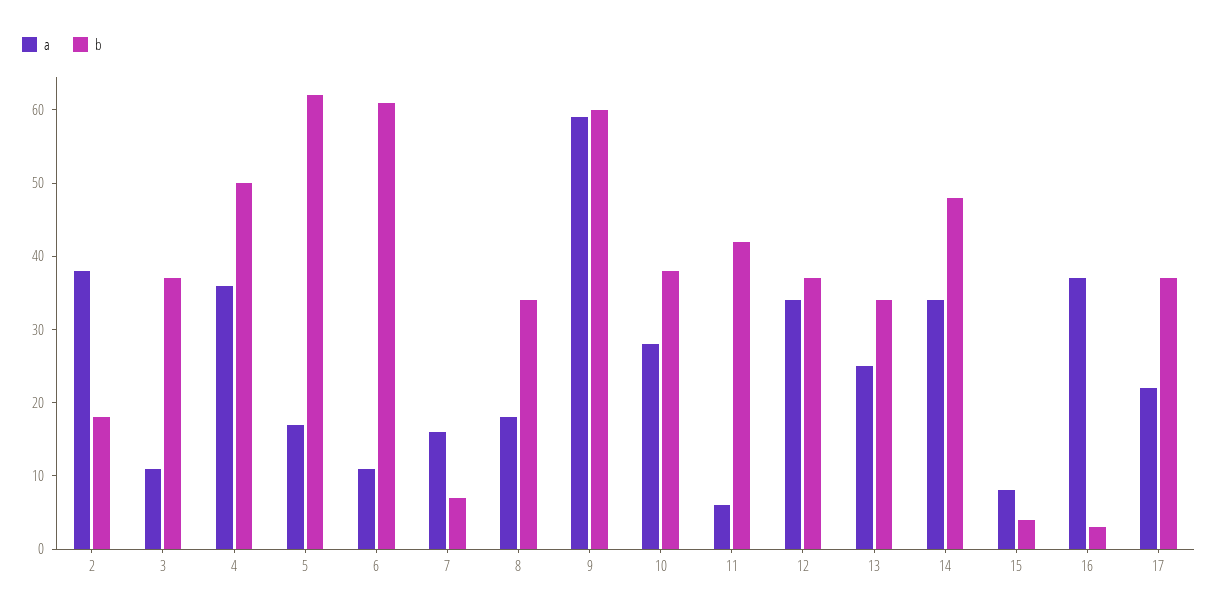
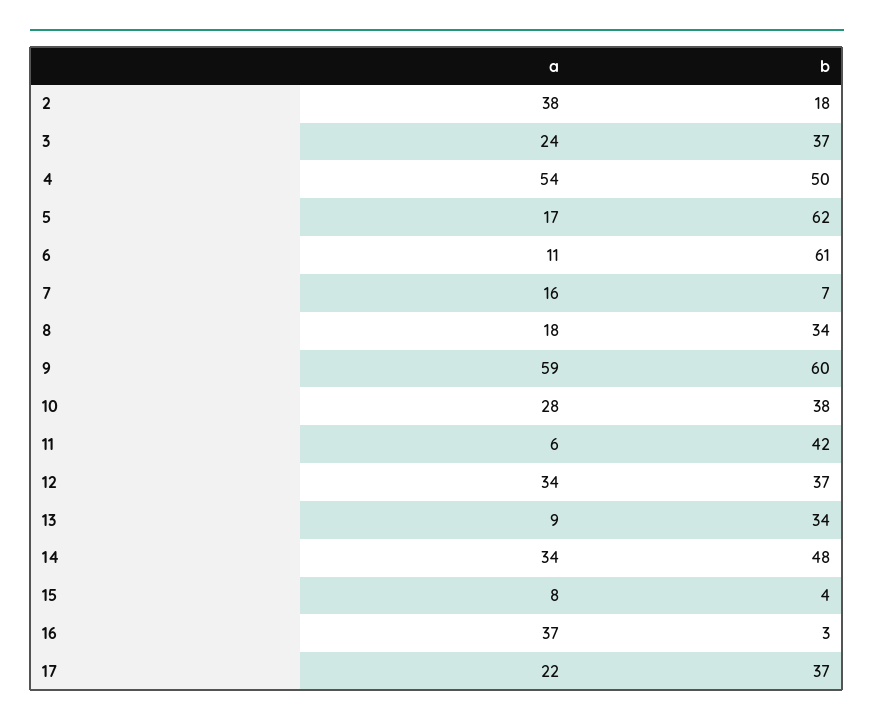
a, 3: 10 -> 24
a, 4: 35 -> 54
a, 13: 25 -> 9

